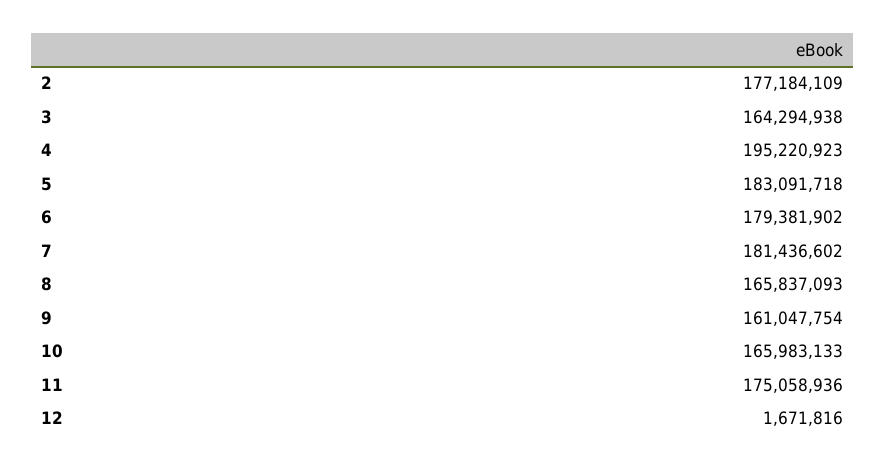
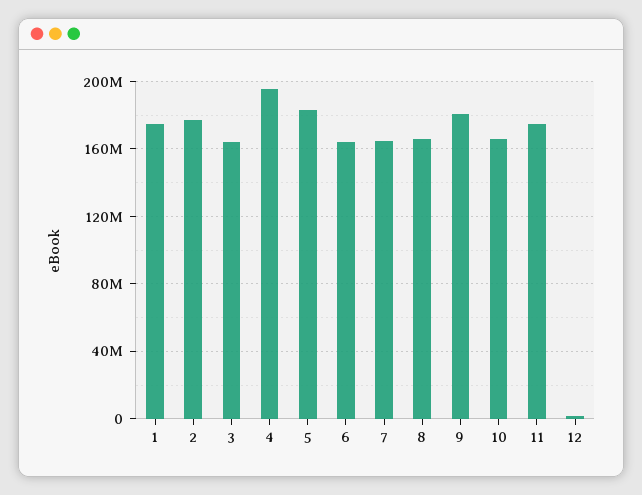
6: 179381902 -> 165000000
7: 181436602 -> 165000000
9: 161047754 -> 180000000
1: none -> 175000000

